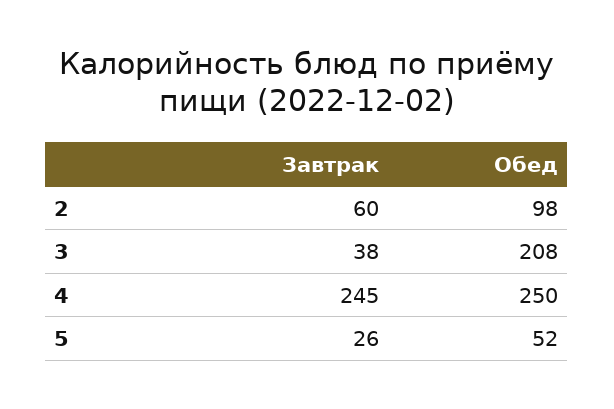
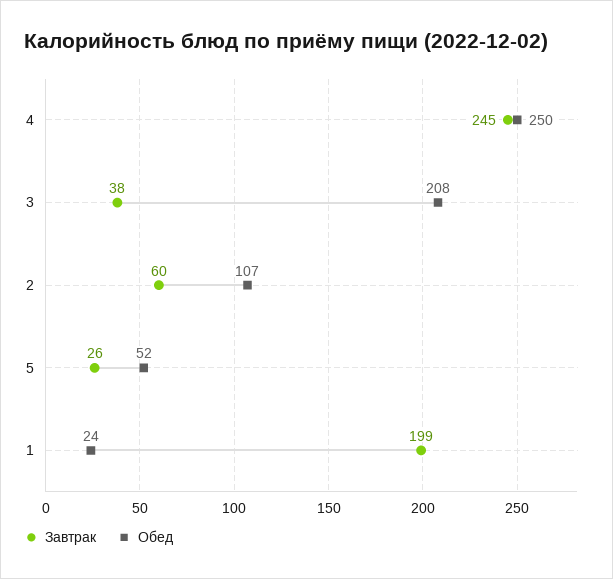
Обед, 2: 98 -> 107
Завтрак, 1: none -> 199
Обед, 1: none -> 24

